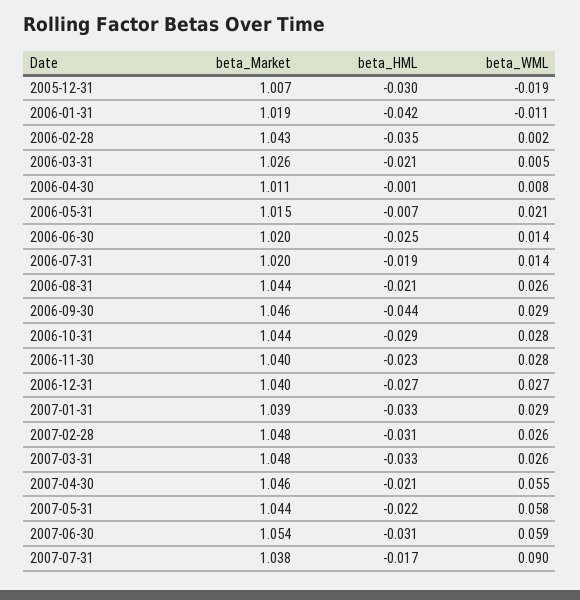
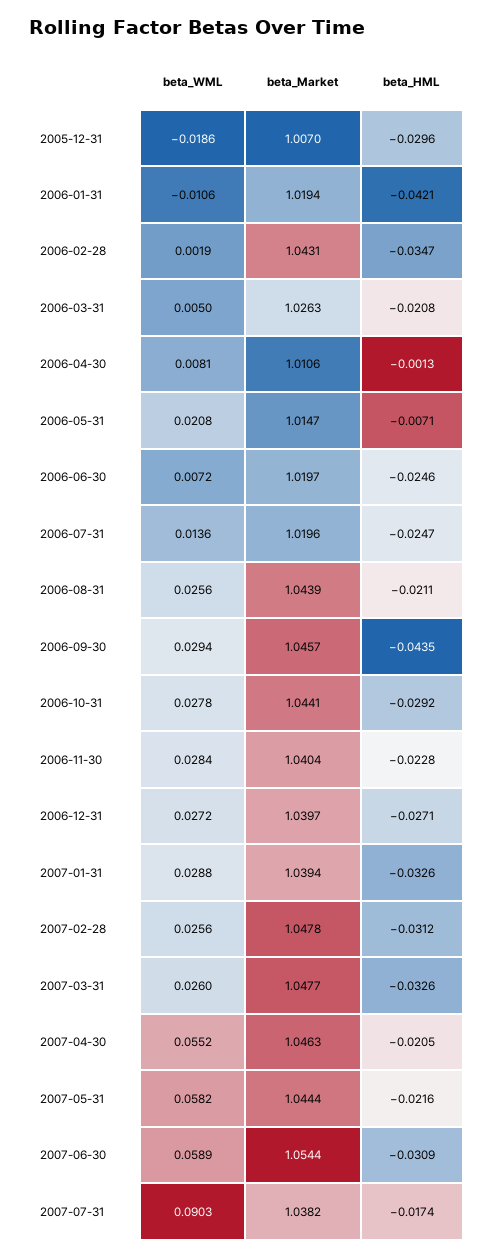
beta_WML, 2006-06-30: 0.014 -> 0.0072
beta_HML, 2006-07-31: -0.019 -> -0.0247

